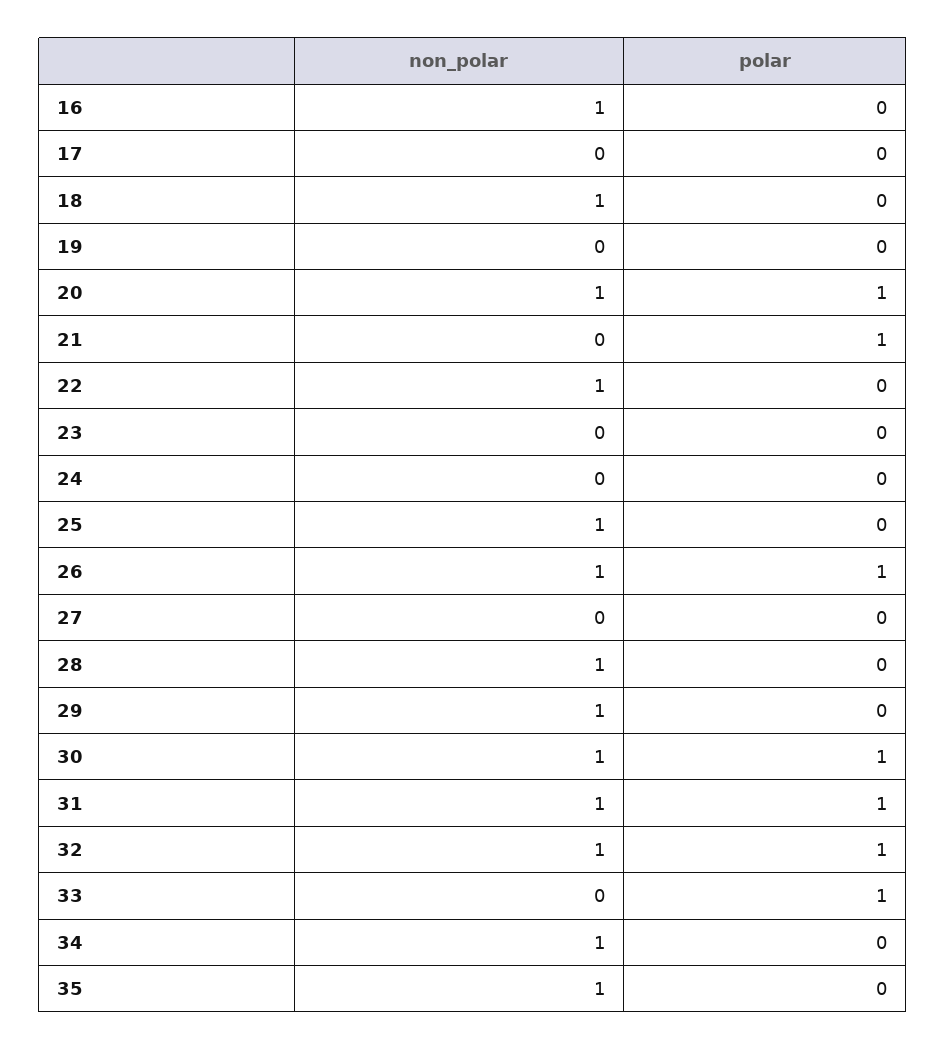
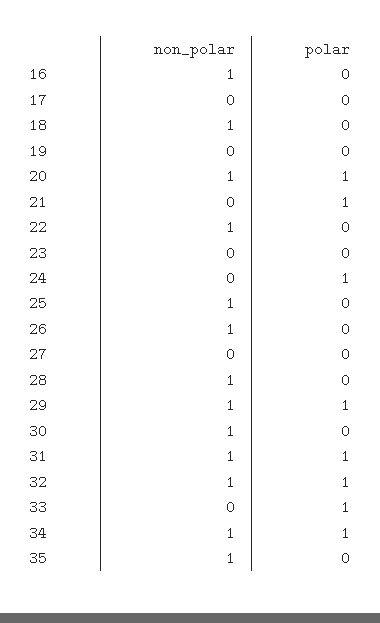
polar, 24: 0 -> 1
polar, 26: 1 -> 0
polar, 29: 0 -> 1
polar, 30: 1 -> 0
polar, 34: 0 -> 1

